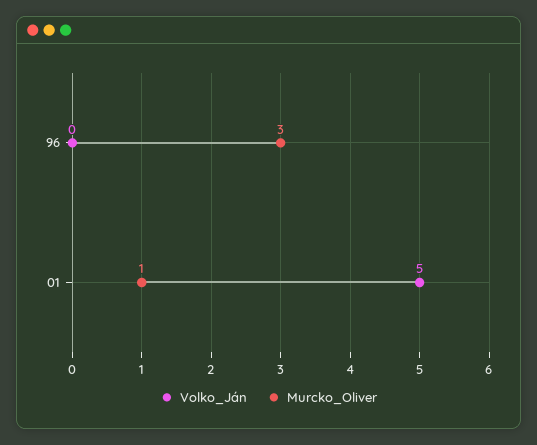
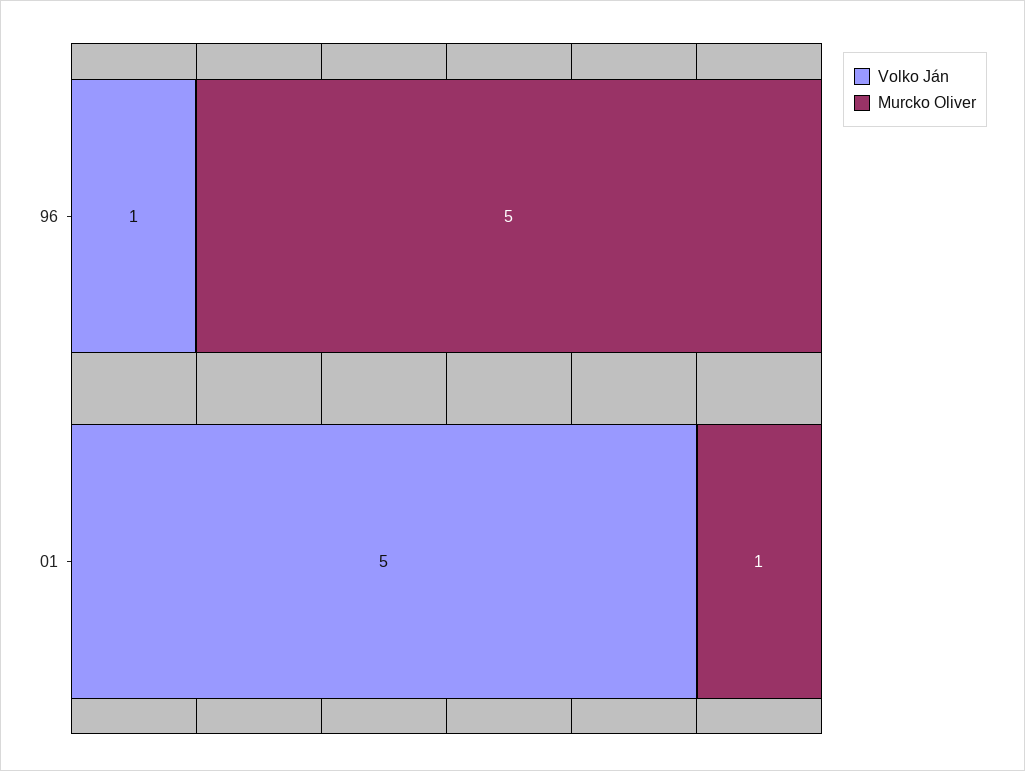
Volko_Ján, 96: 0 -> 1
Murcko_Oliver, 96: 3 -> 5

